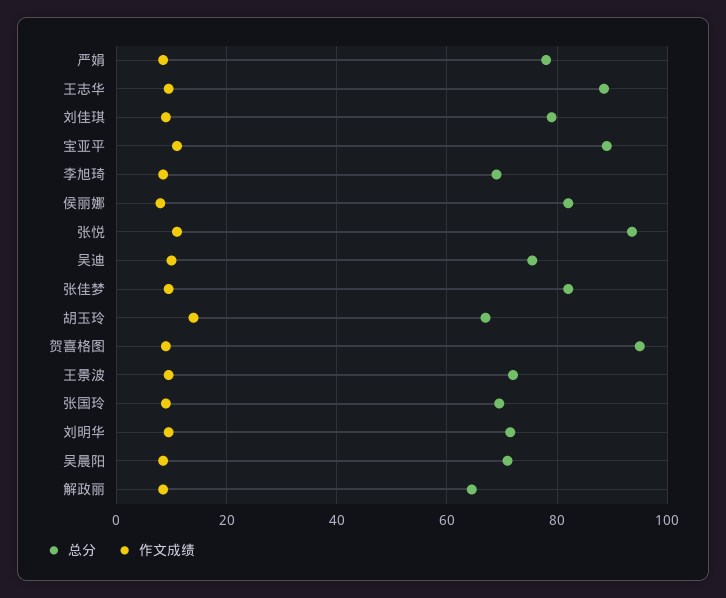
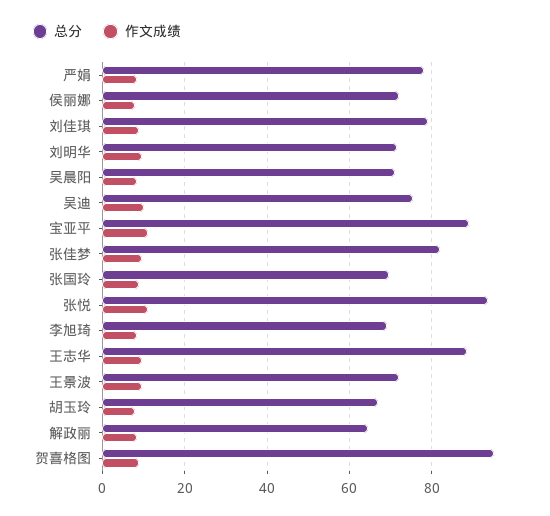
总分, 侯丽娜: 82 -> 72
作文成绩, 胡玉玲: 14 -> 8

